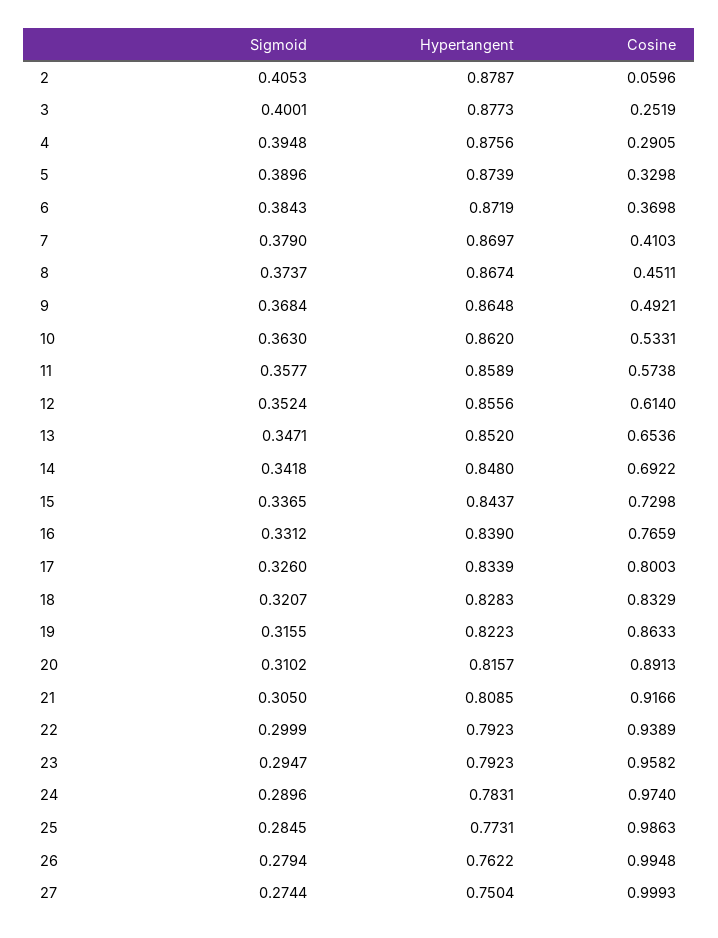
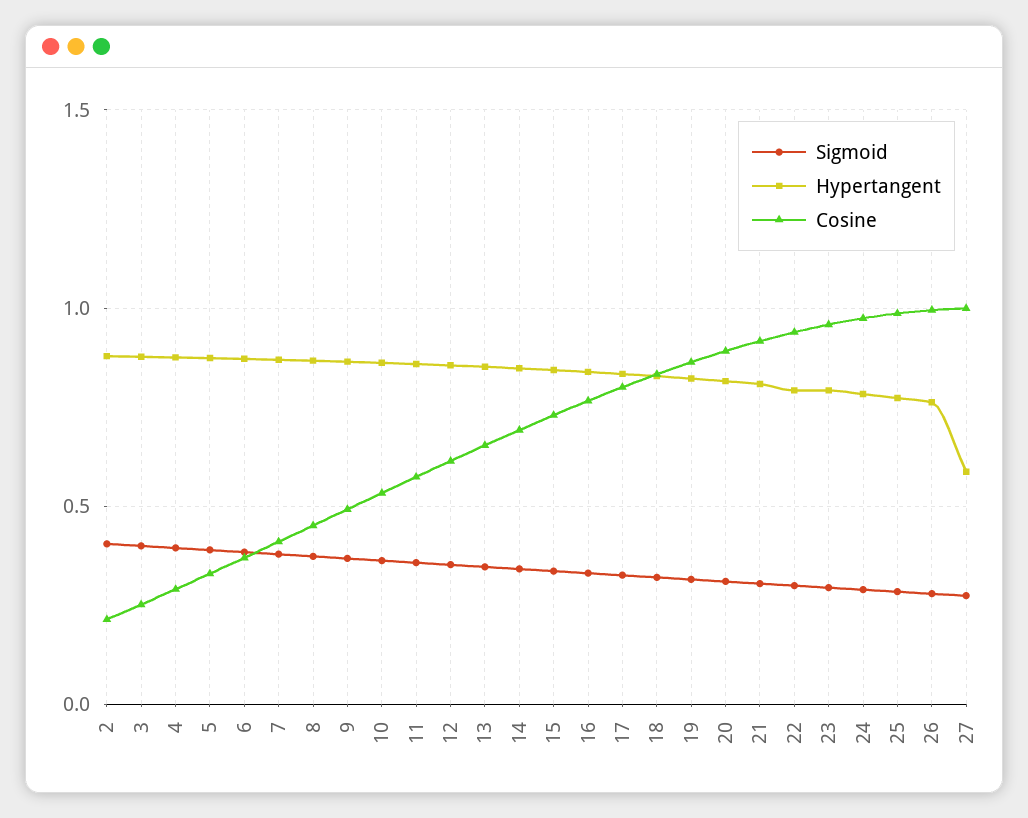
Cosine, 2: 0.0596 -> 0.2
Hypertangent, 27: 0.7504 -> 0.6

